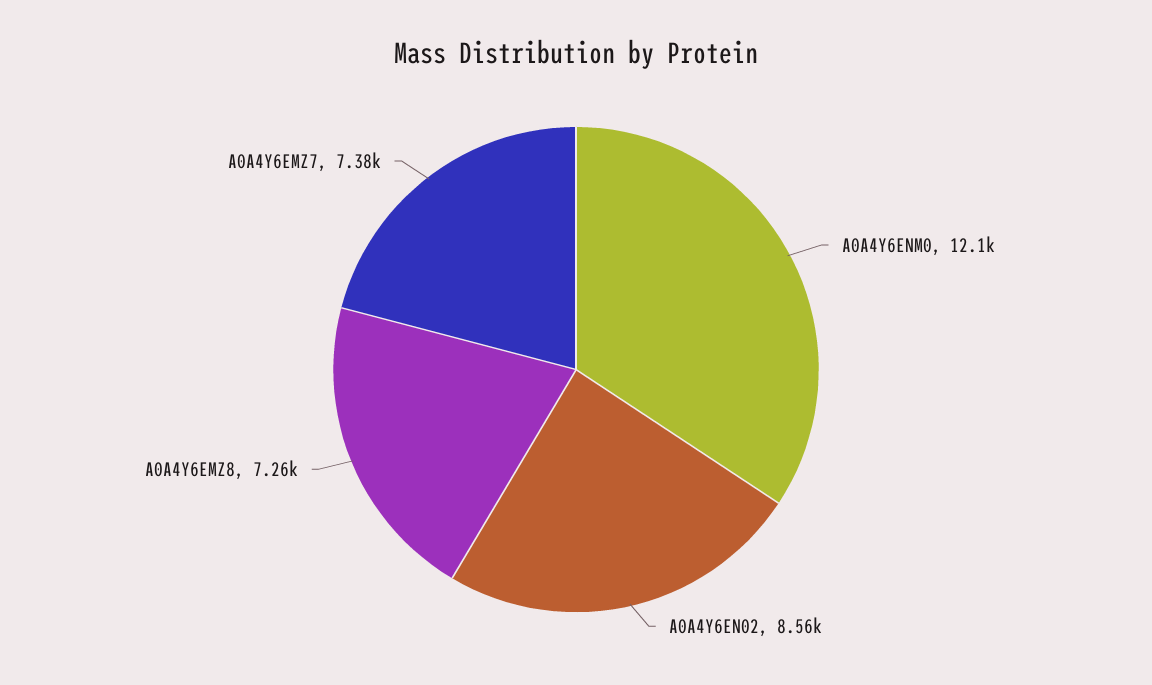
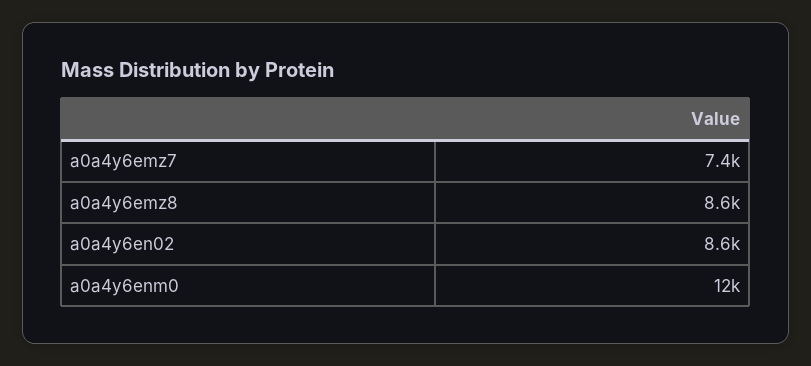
A0A4Y6EMZ8: 7260 -> 8600

